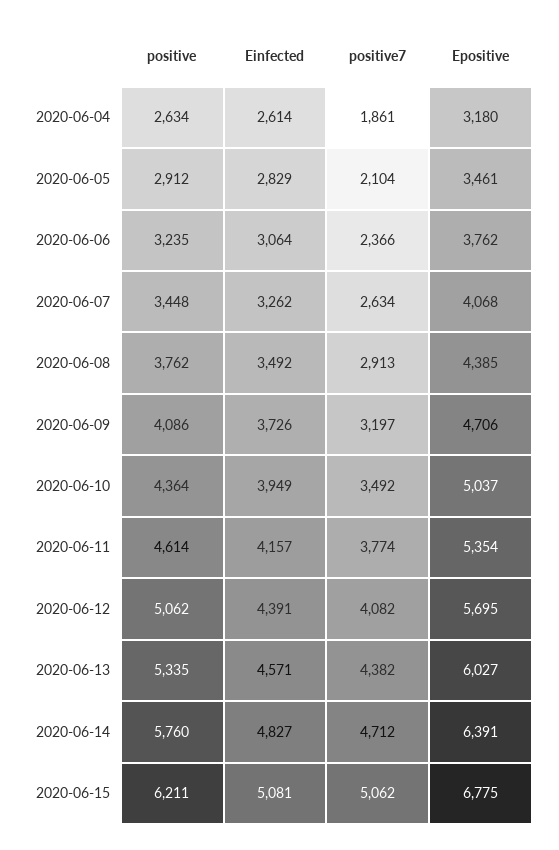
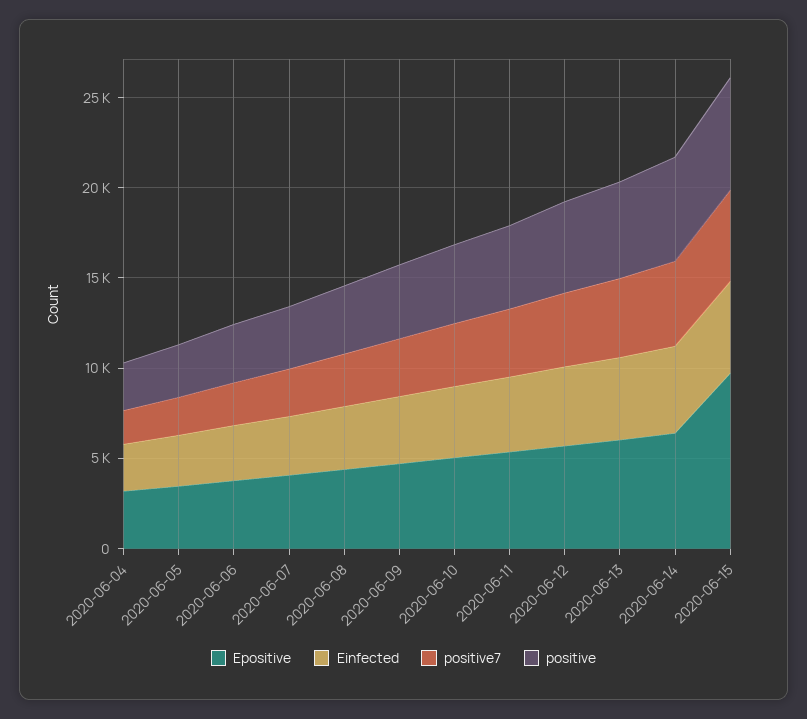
Epositive, 2020-06-15: 6775 -> 10000

